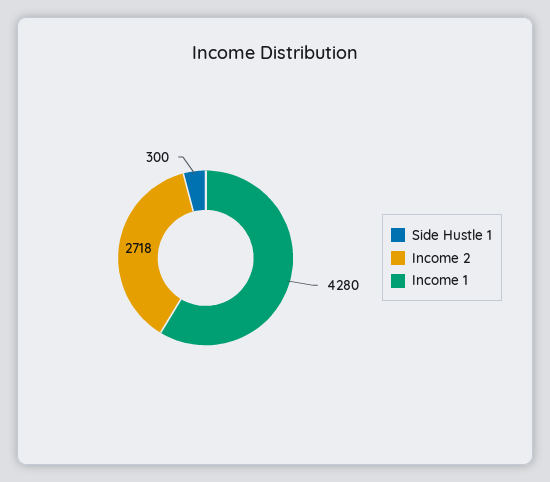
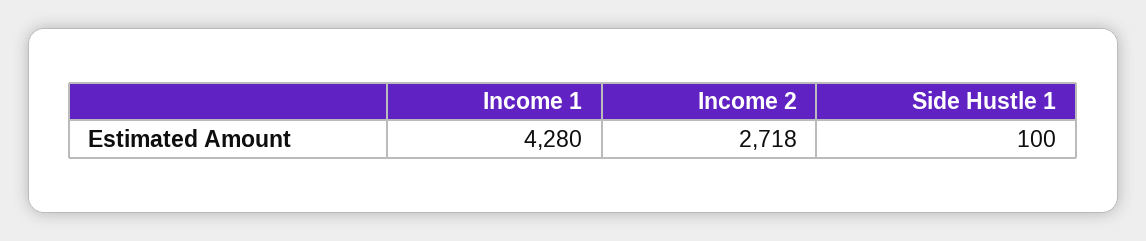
Side Hustle 1: 300 -> 100

